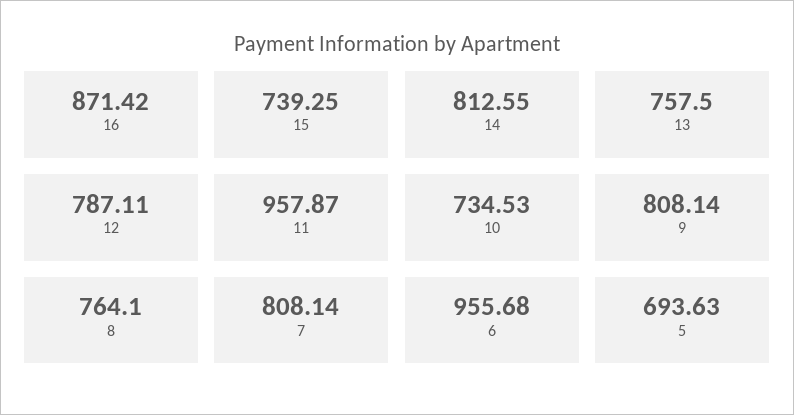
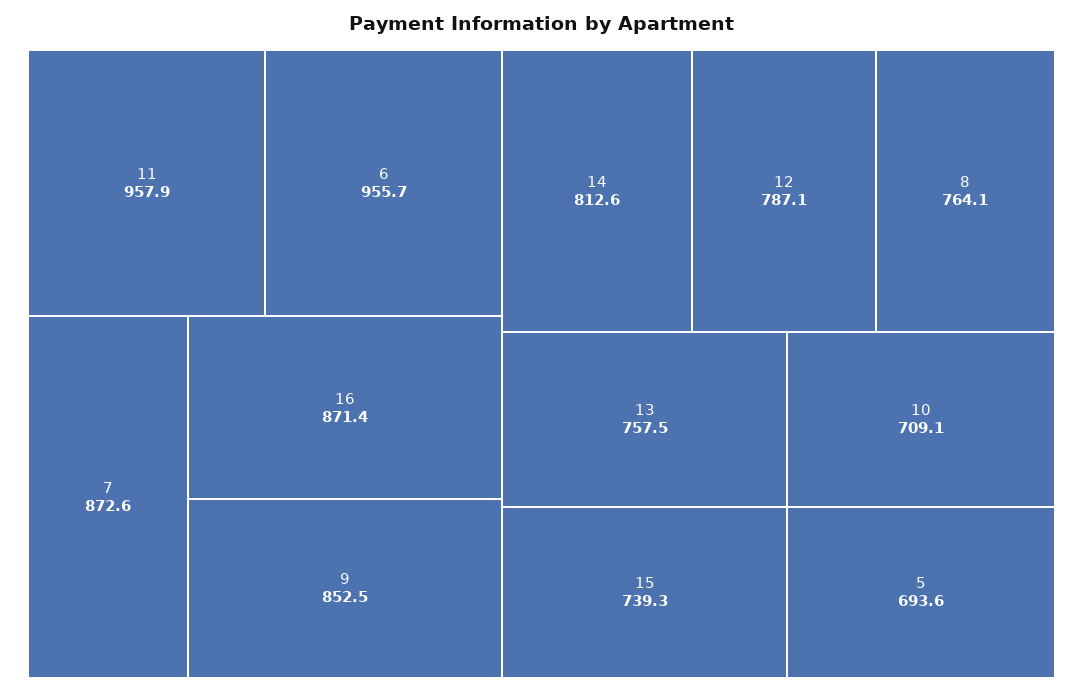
10: 734.53 -> 709.1
9: 808.14 -> 852.5
7: 808.14 -> 872.6

